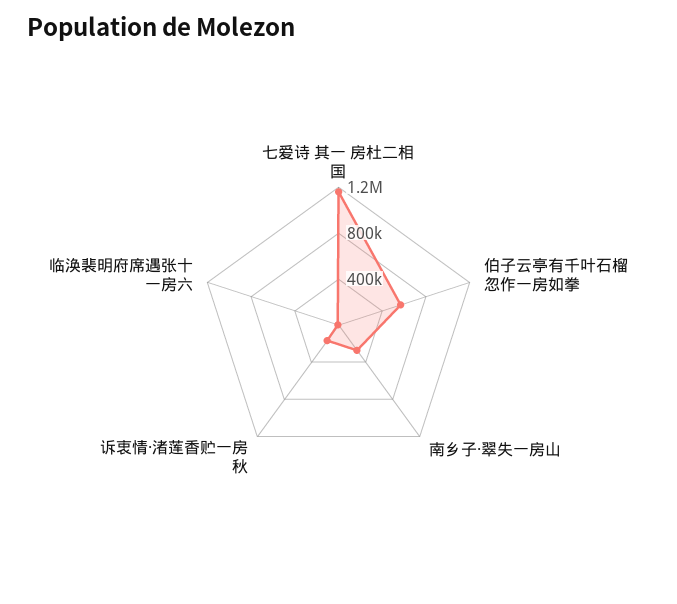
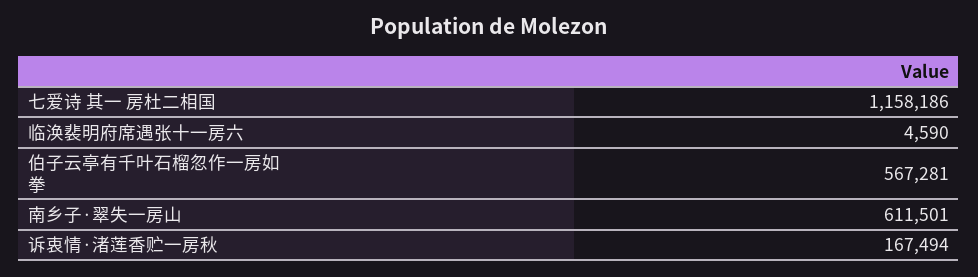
南乡子·翠失一房山: 300000 -> 611501

